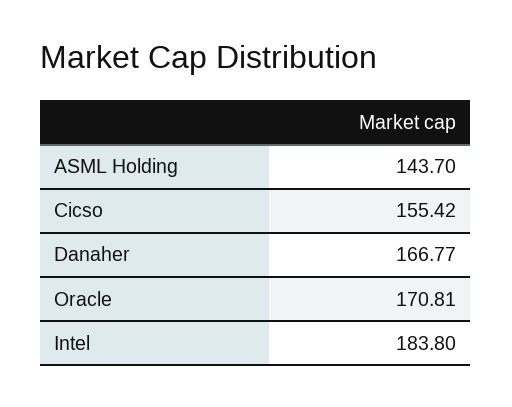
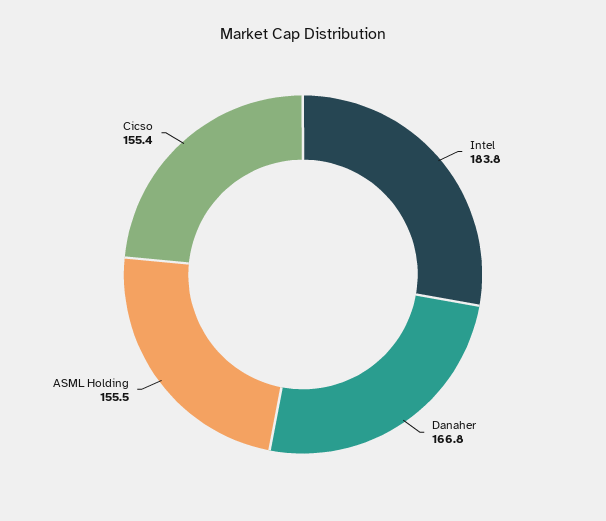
ASML Holding: 143.7 -> 155.5
Oracle: 170.81 -> none

